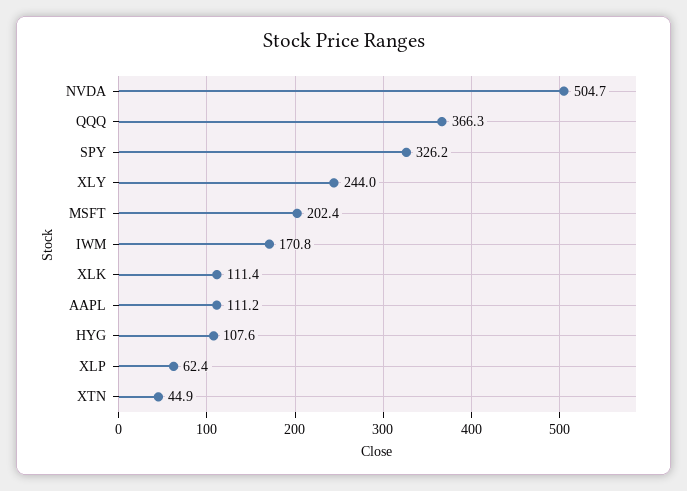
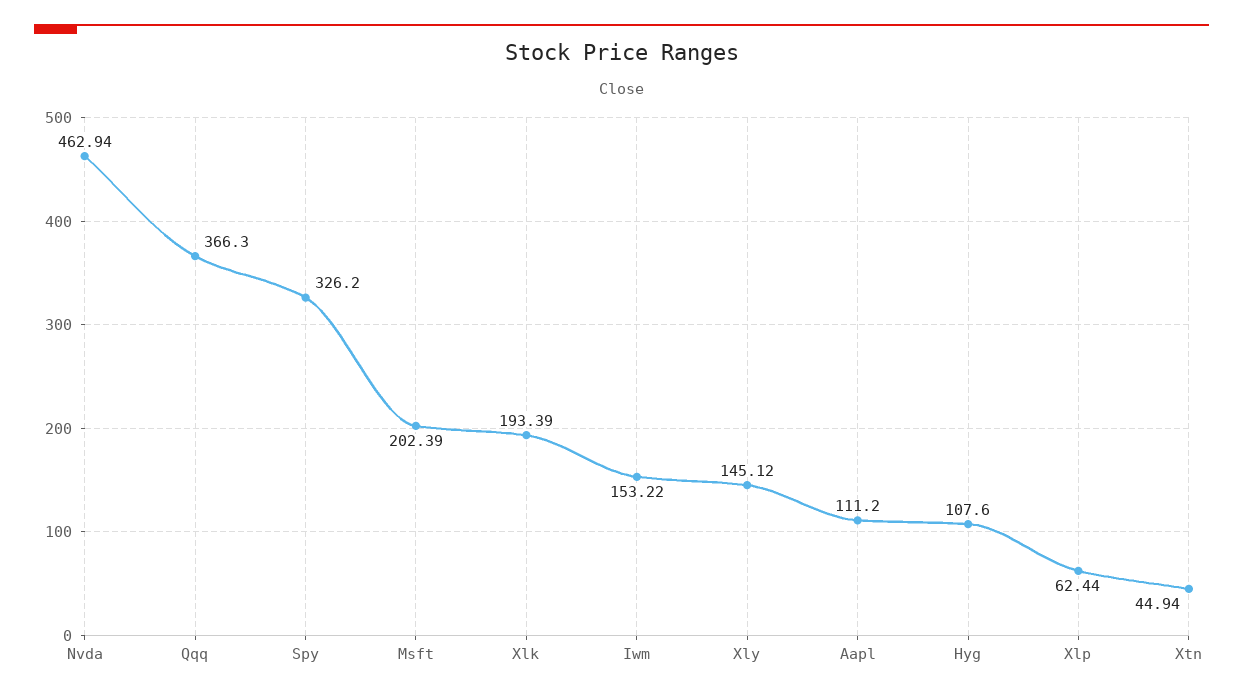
NVDA: 504.7 -> 462.94
XLY: 244 -> 145.12
IWM: 170.8 -> 153.22
XLK: 111.4 -> 193.39

